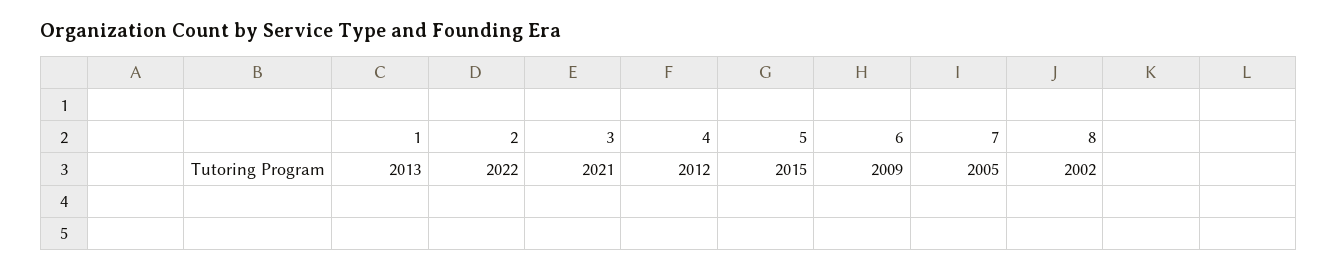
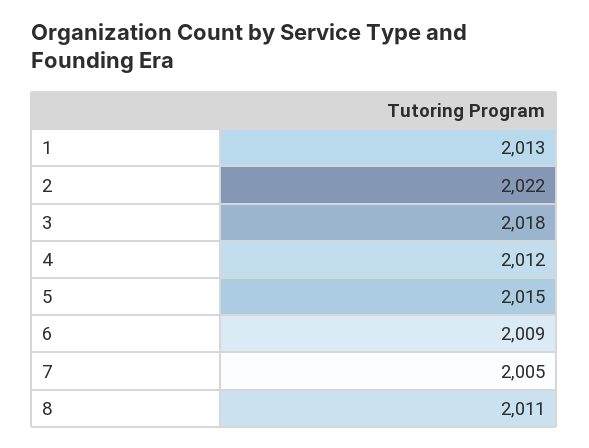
3: 2021 -> 2018
8: 2002 -> 2011

